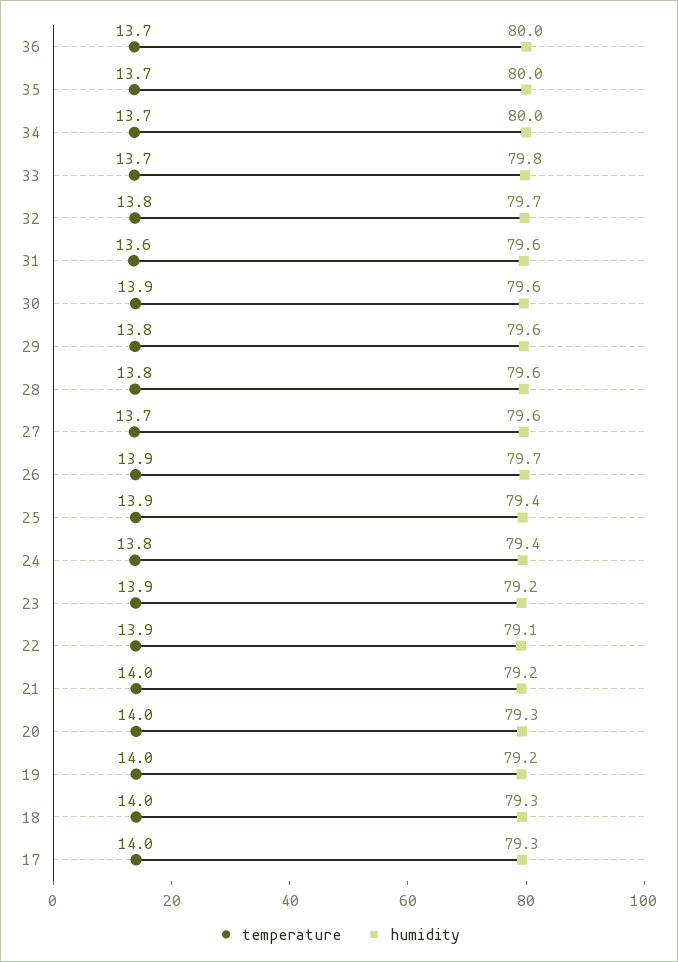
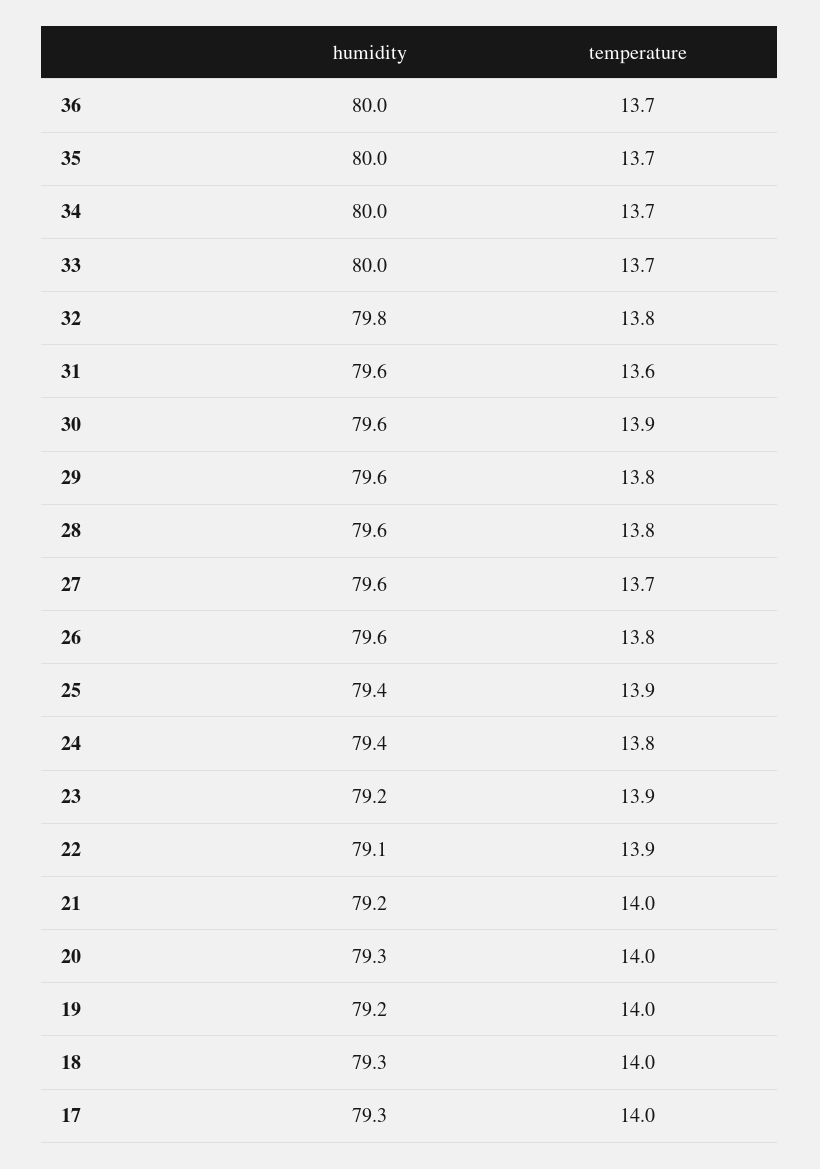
humidity, 33: 79.8 -> 80
humidity, 32: 79.7 -> 79.8
temperature, 26: 13.9 -> 13.8
humidity, 26: 79.7 -> 79.6

